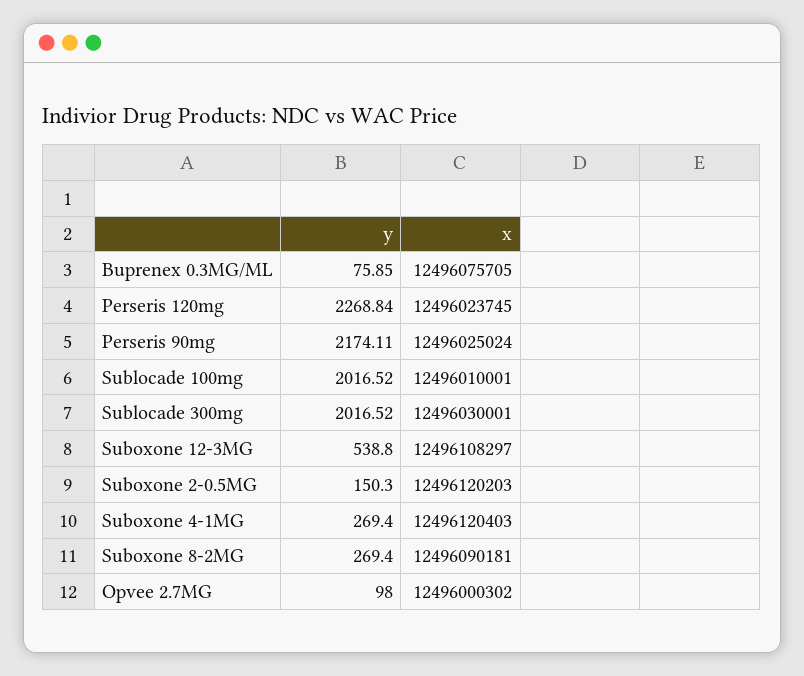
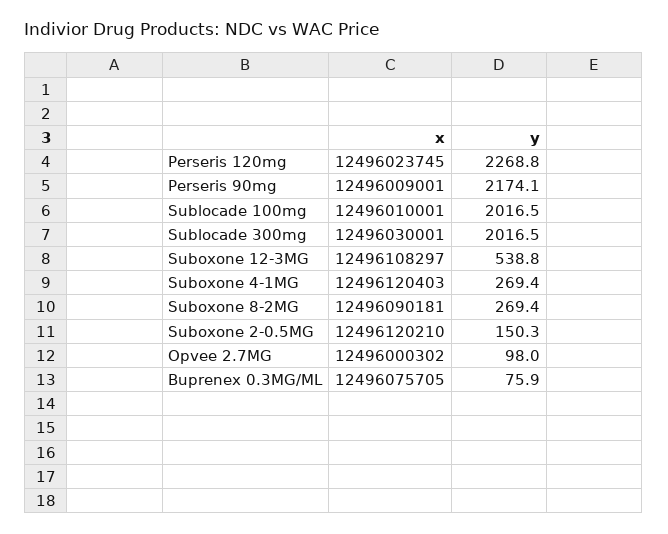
x, Perseris 90mg: 12496025024 -> 12496009001
x, Suboxone 2-0.5MG: 12496120203 -> 12496120210

